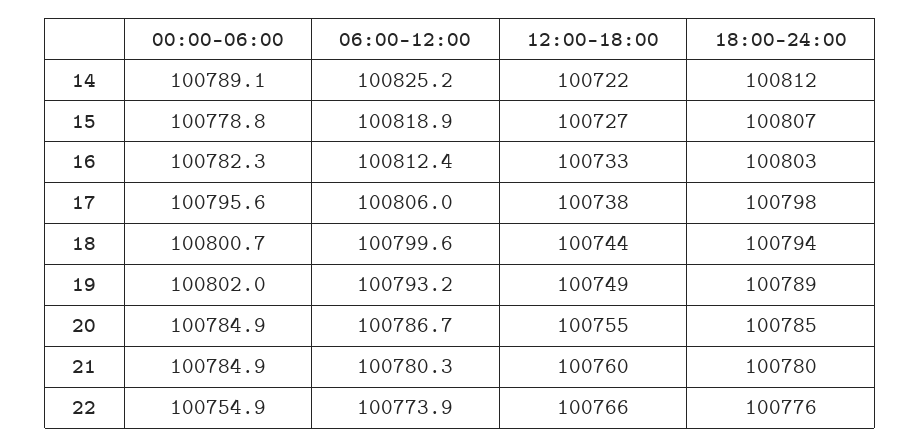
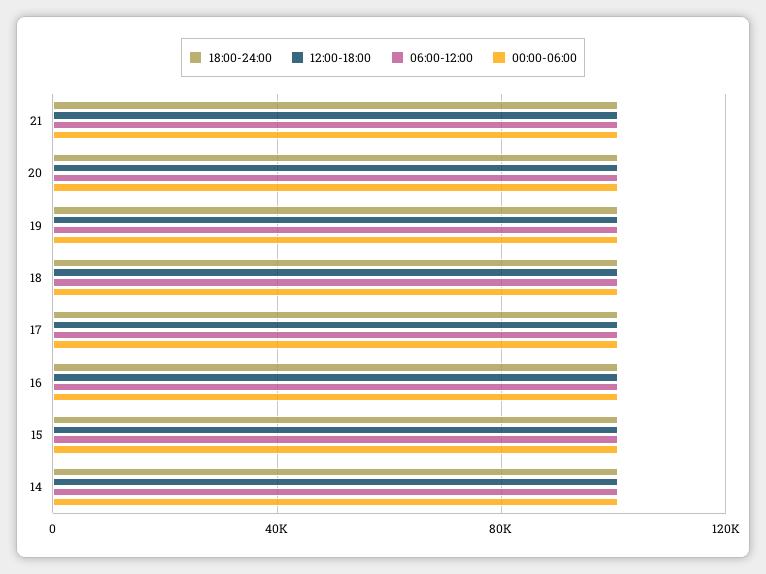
00:00-06:00, 22: 100754.9 -> none
06:00-12:00, 22: 100773.9 -> none
12:00-18:00, 22: 100766 -> none
18:00-24:00, 22: 100776 -> none

